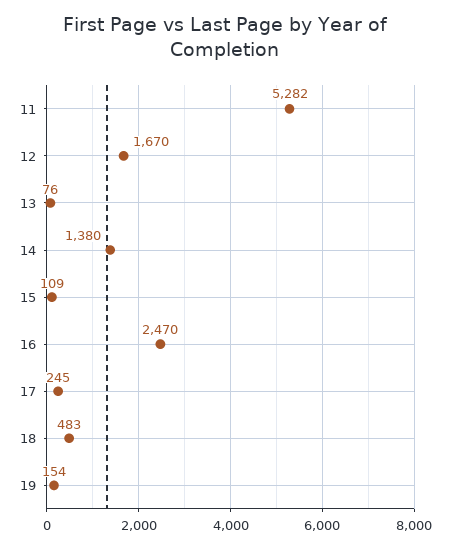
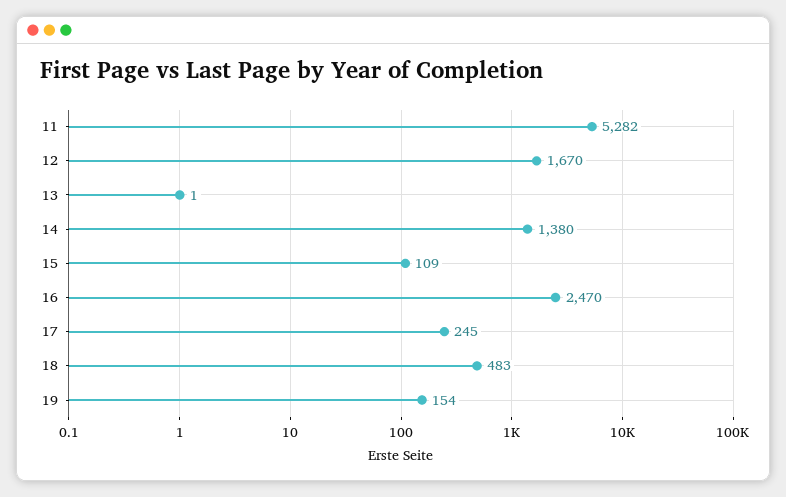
13: 76 -> 1

